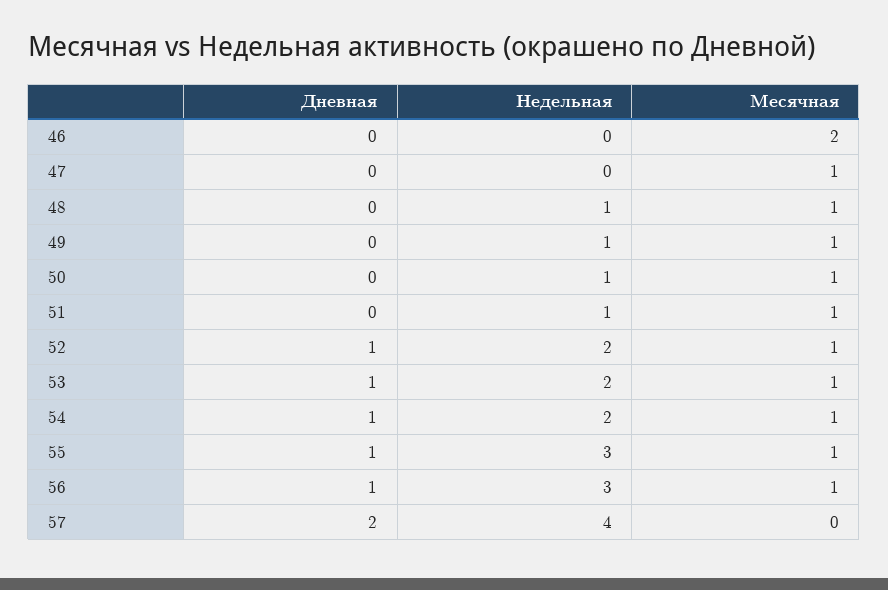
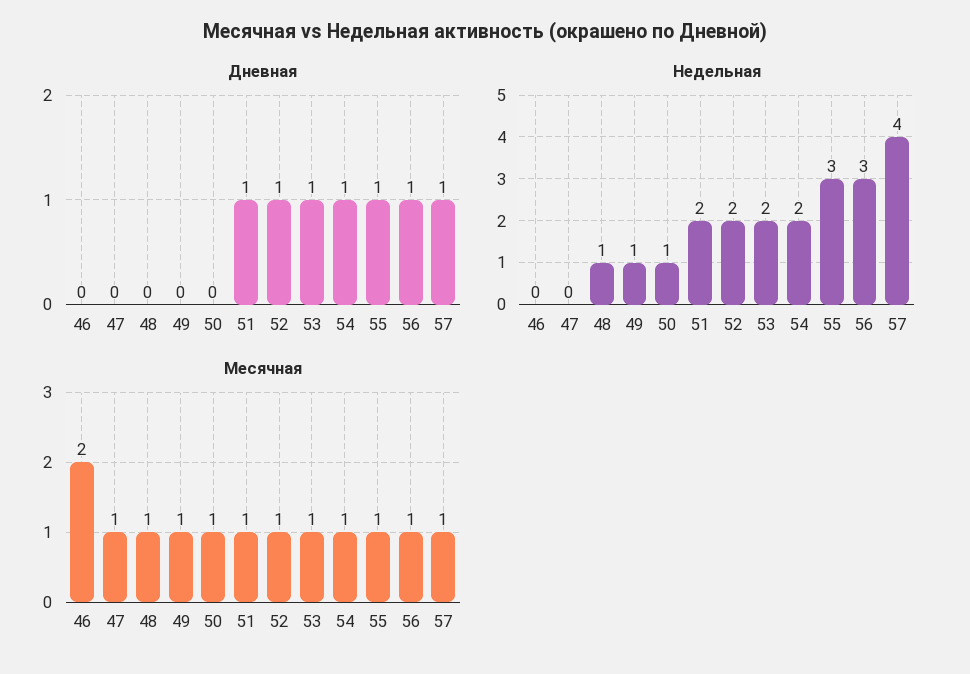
Дневная, 51: 0 -> 1
Недельная, 51: 1 -> 2
Дневная, 57: 2 -> 1
Месячная, 57: 0 -> 1

